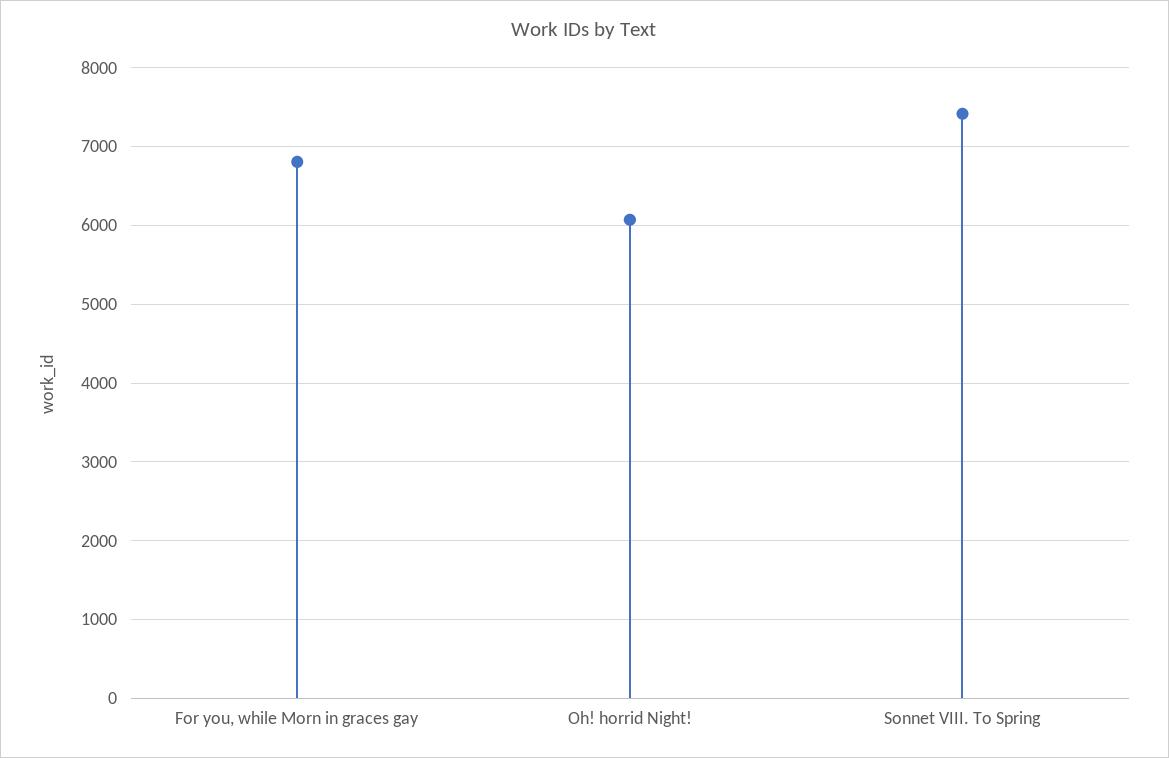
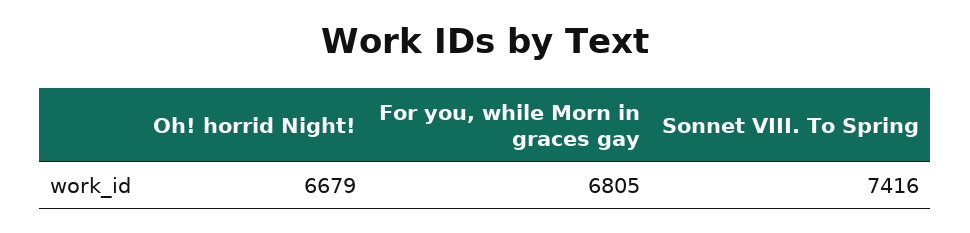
Oh! horrid Night!: 6100 -> 6679

